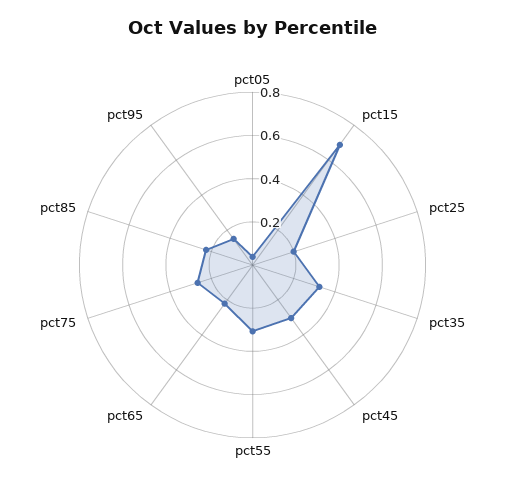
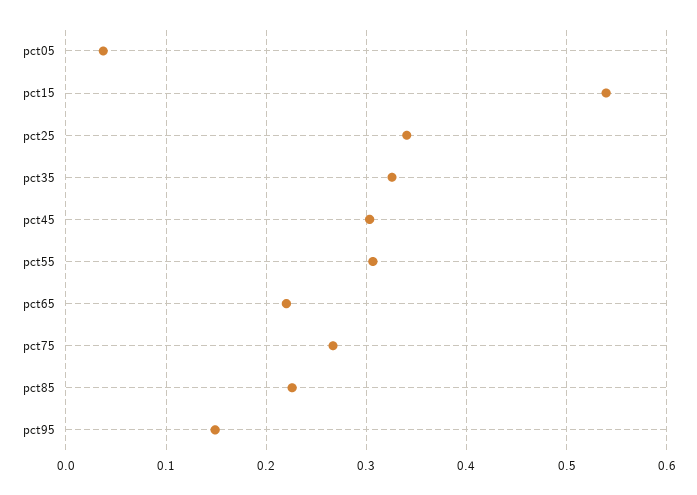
pct15: 0.7 -> 0.54
pct25: 0.2 -> 0.34

